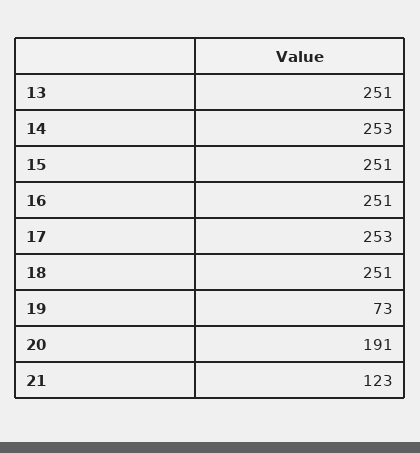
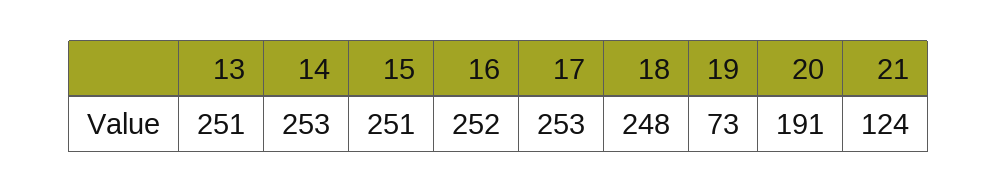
16: 251 -> 252
18: 251 -> 248
21: 123 -> 124

